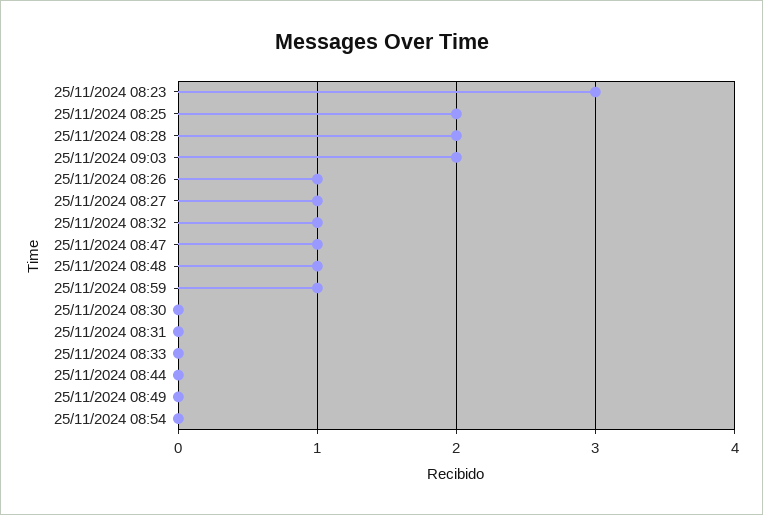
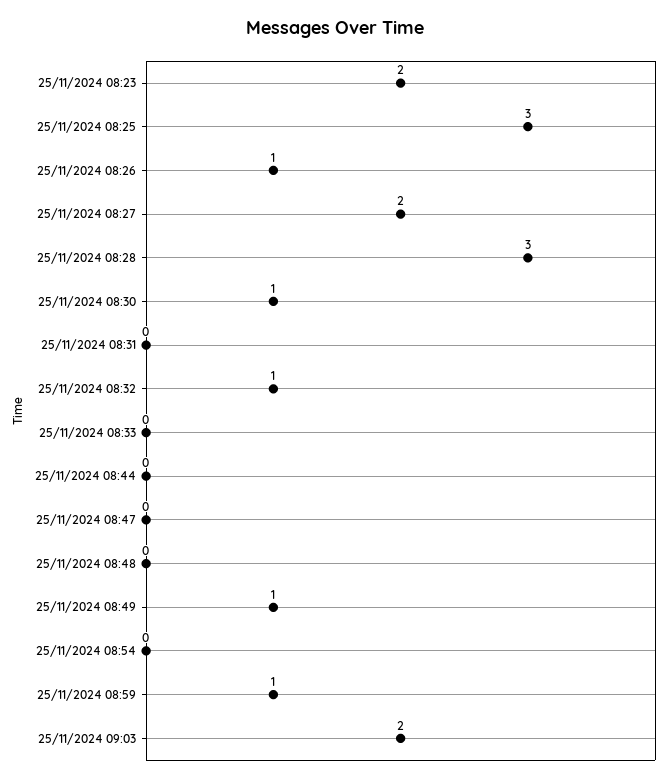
25/11/2024 08:23: 3 -> 2
25/11/2024 08:25: 2 -> 3
25/11/2024 08:28: 2 -> 3
25/11/2024 08:27: 1 -> 2
25/11/2024 08:47: 1 -> 0
25/11/2024 08:48: 1 -> 0
25/11/2024 08:30: 0 -> 1
25/11/2024 08:49: 0 -> 1

